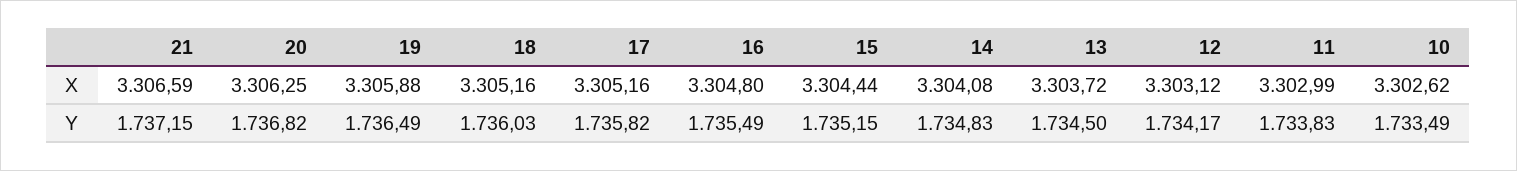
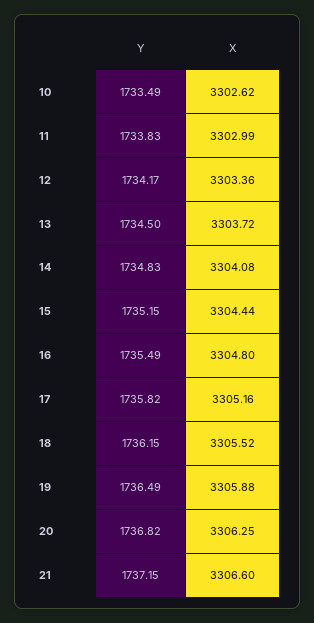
21, X: 3306.59 -> 3306.6
18, X: 3305.16 -> 3305.52
12, X: 3303.12 -> 3303.36
18, Y: 1736.03 -> 1736.15

